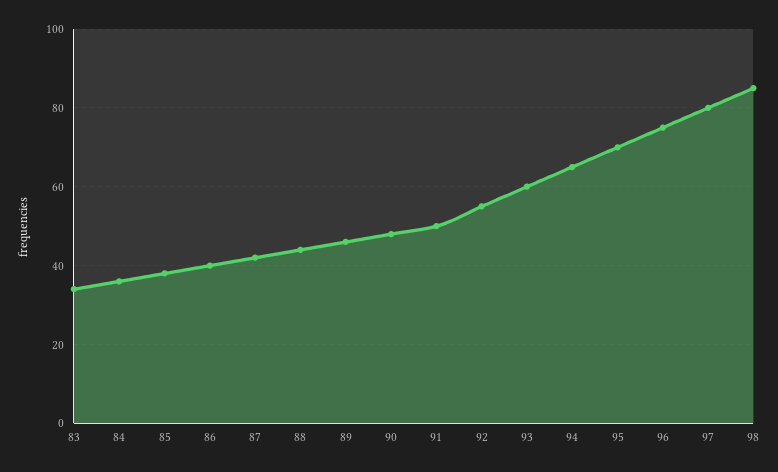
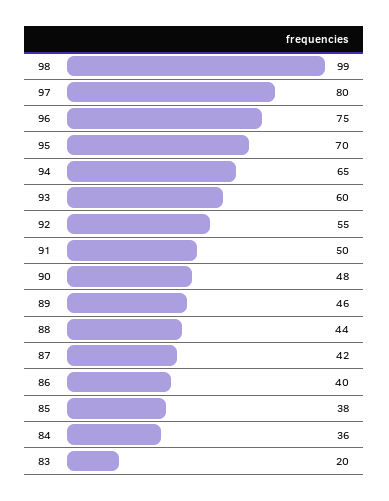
83: 35 -> 20
98: 85 -> 99

